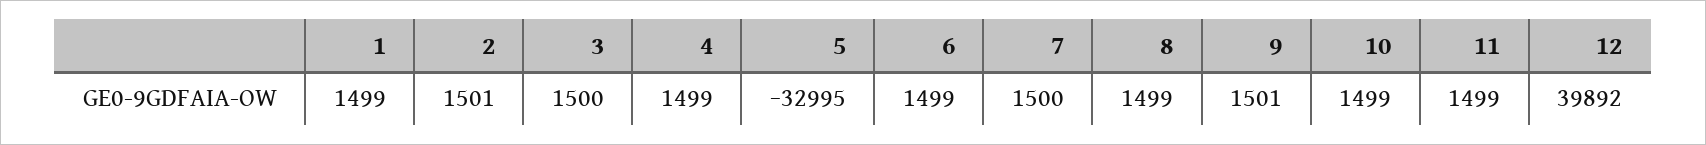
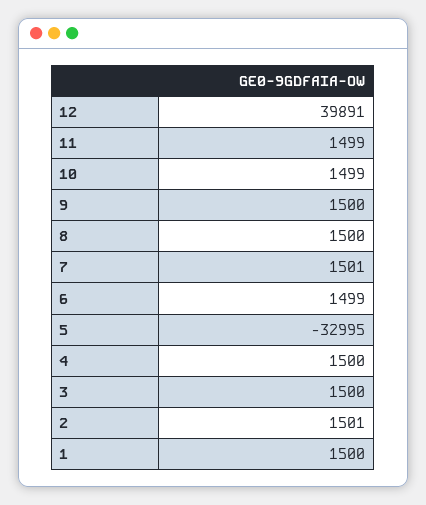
1: 1499 -> 1500
4: 1499 -> 1500
7: 1500 -> 1501
8: 1499 -> 1500
9: 1501 -> 1500
12: 39892 -> 39891

